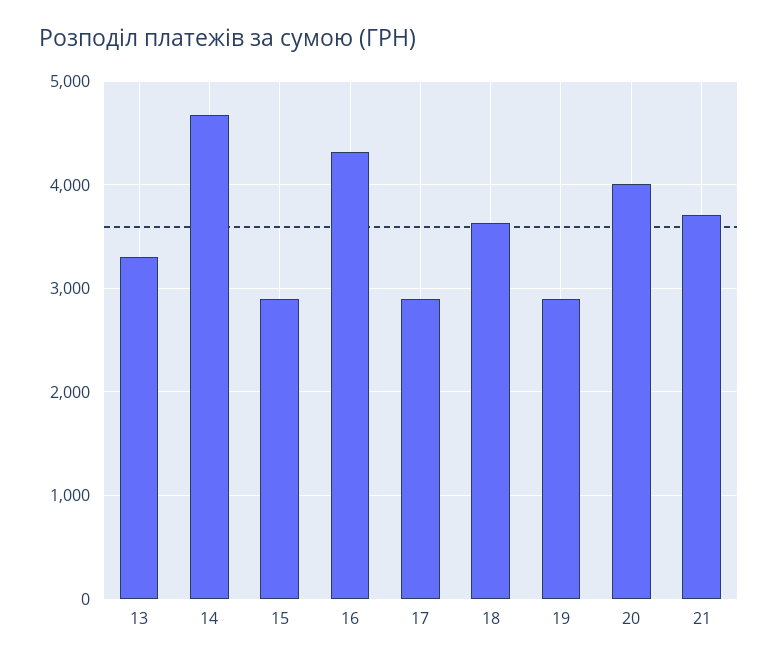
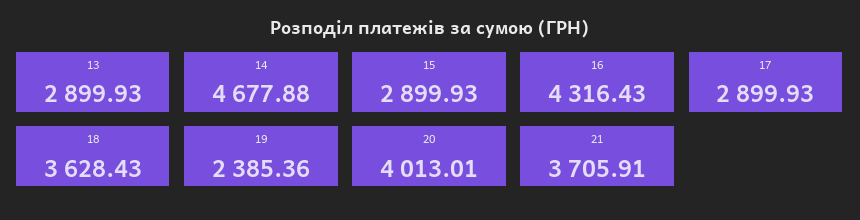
13: 3300 -> 2899.93
19: 2900 -> 2385.36

